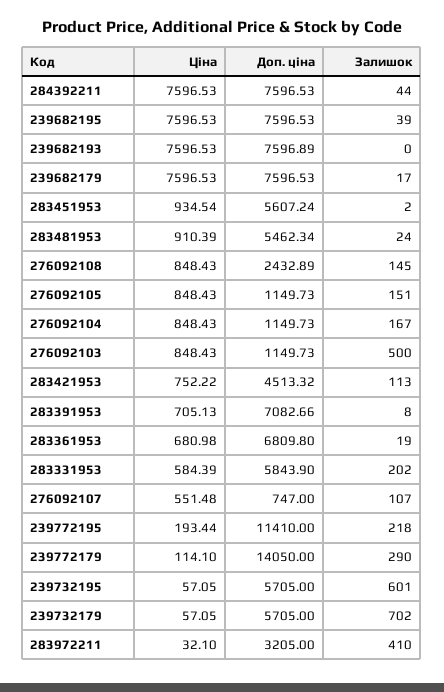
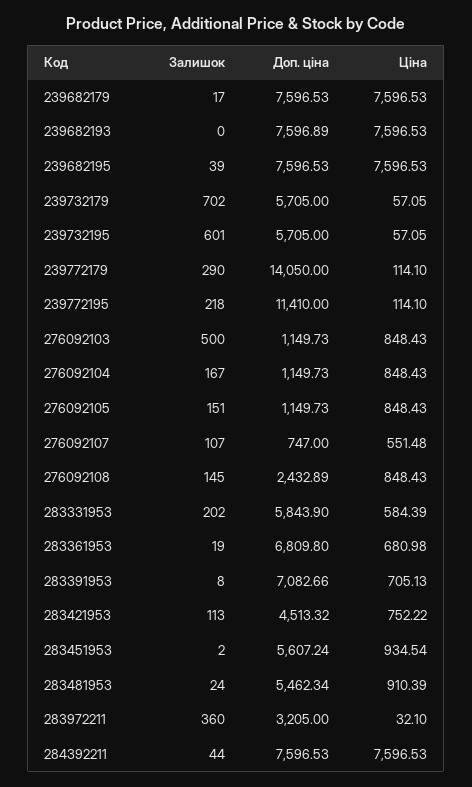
Ціна, 239772195: 193.44 -> 114.1
Залишок, 283972211: 410 -> 360

